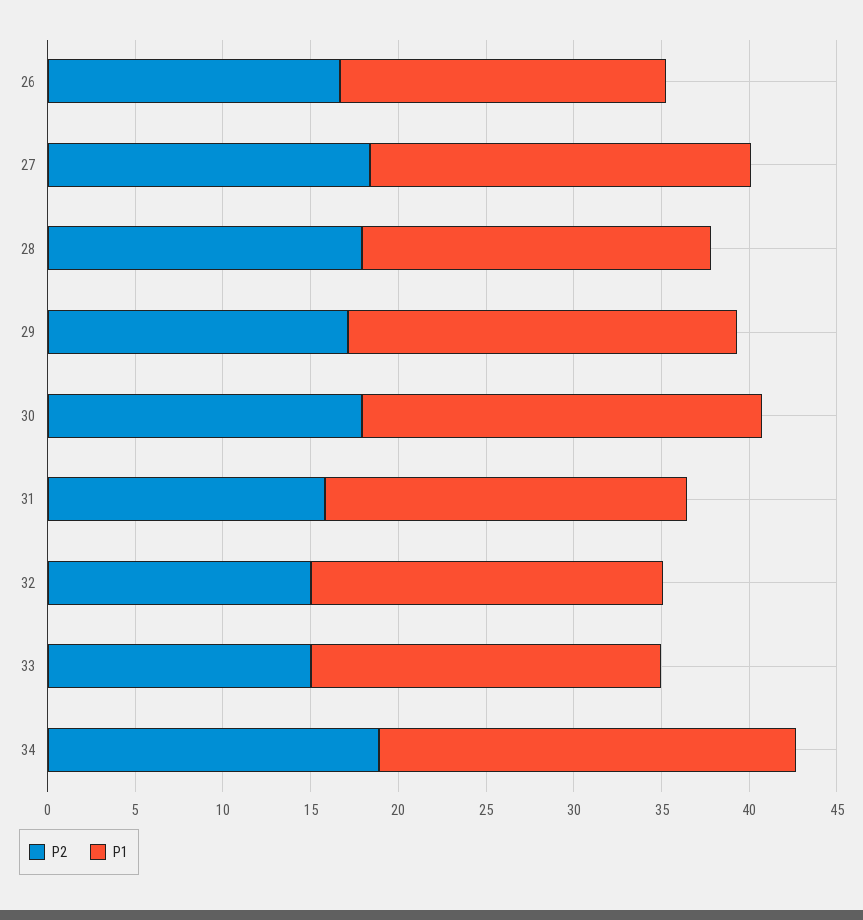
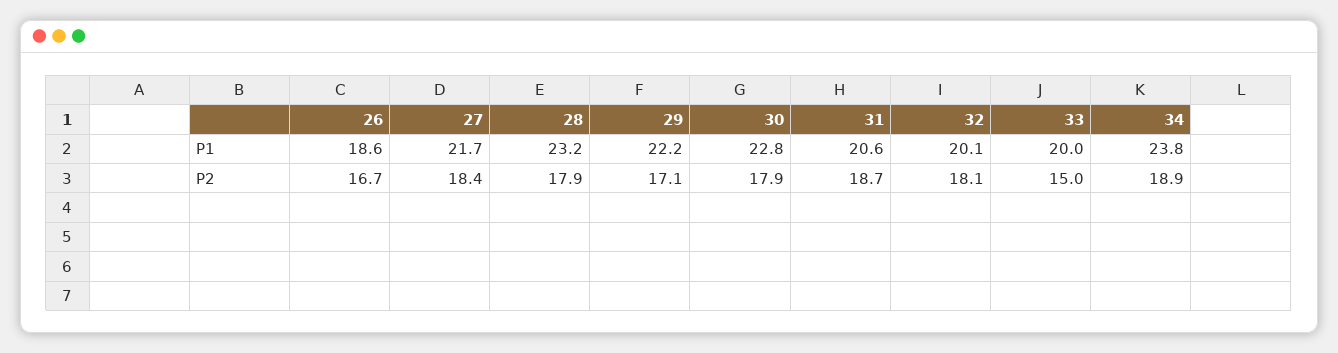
P1, 28: 20 -> 23.2
P2, 31: 16 -> 18.7
P2, 32: 15 -> 18.1

